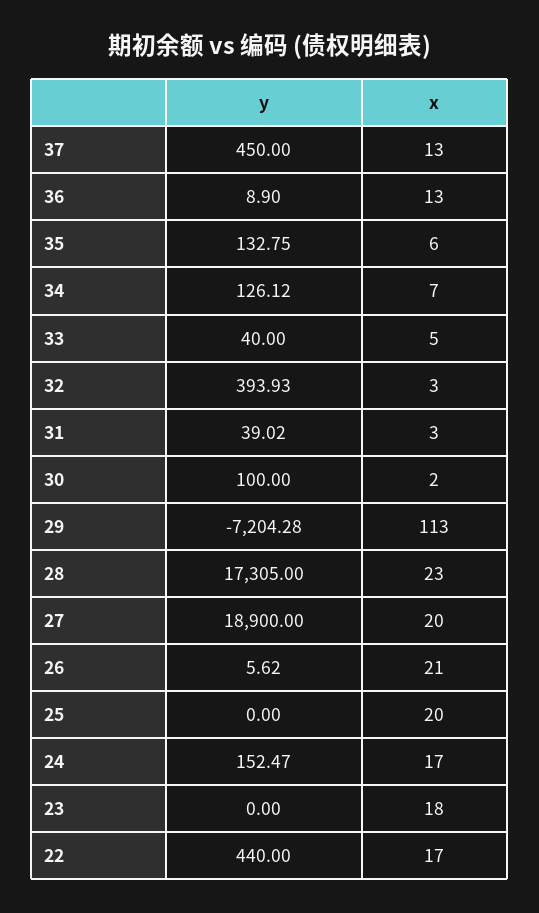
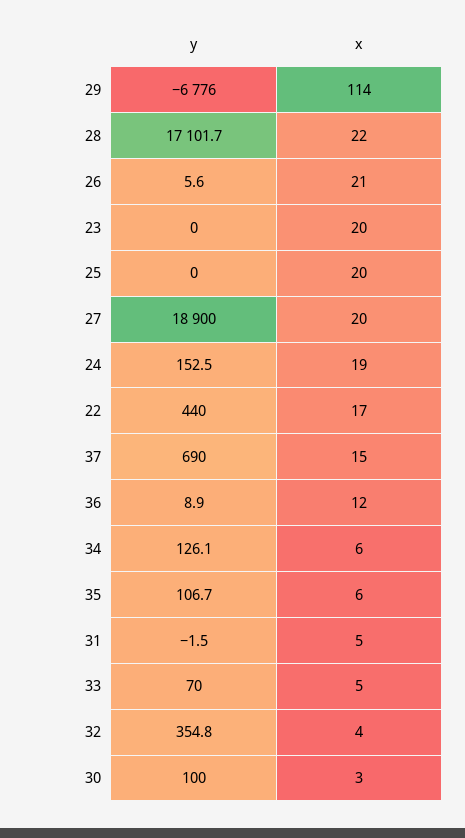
y, 37: 450 -> 690
x, 37: 13 -> 15
x, 36: 13 -> 12
y, 35: 132.75 -> 106.7
x, 34: 7 -> 6
y, 33: 40 -> 70
y, 32: 393.93 -> 354.8
x, 32: 3 -> 4
y, 31: 39.02 -> -1.5
x, 31: 3 -> 5
x, 30: 2 -> 3
y, 29: -7204.28 -> -6776
x, 29: 113 -> 114
y, 28: 17305 -> 17101.7
x, 28: 23 -> 22
x, 24: 17 -> 19
x, 23: 18 -> 20

